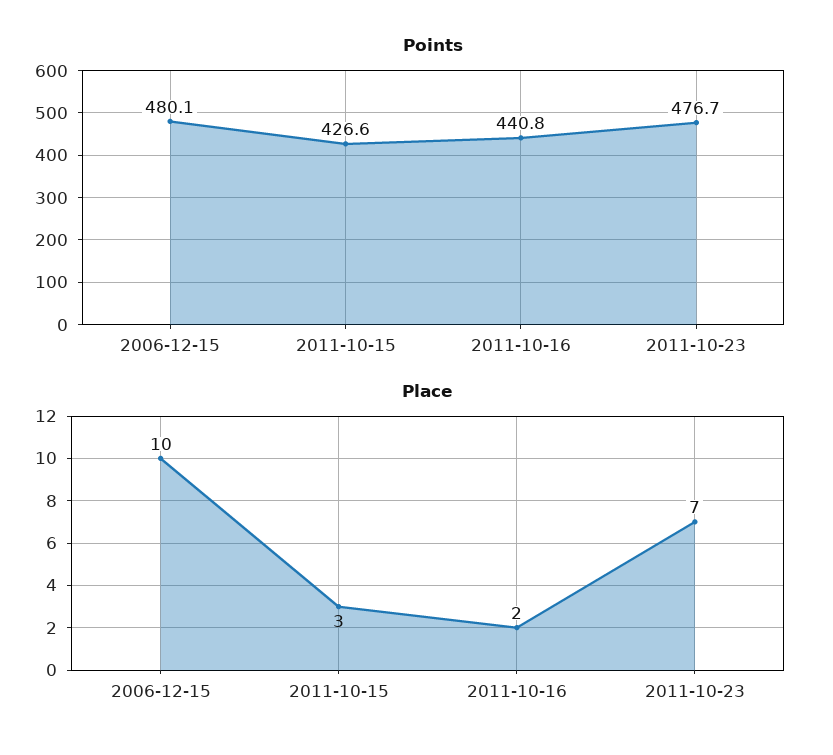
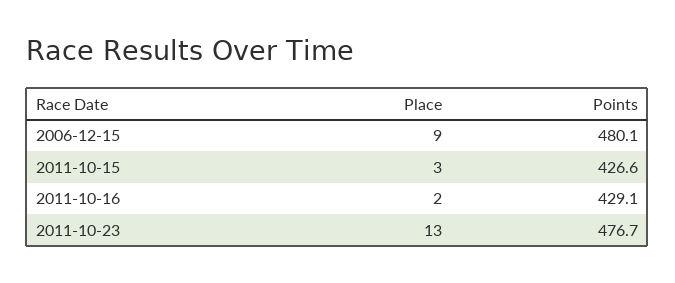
Points, 2011-10-16: 440.8 -> 429.1
Place, 2006-12-15: 10 -> 9
Place, 2011-10-23: 7 -> 13

